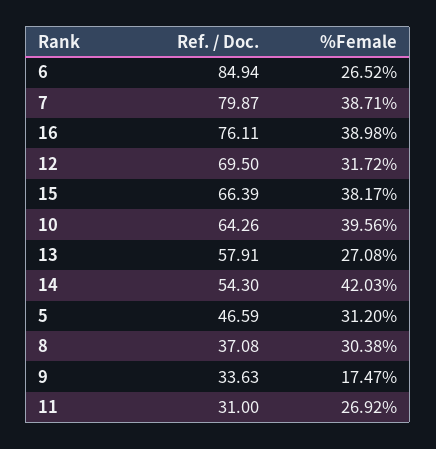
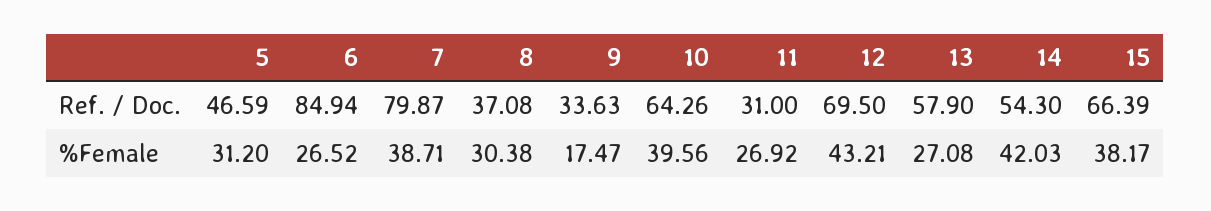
Ref. / Doc., 16: 76.11 -> none
%Female, 16: 38.98 -> none
%Female, 12: 31.72 -> 43.21
Ref. / Doc., 13: 57.91 -> 57.9

